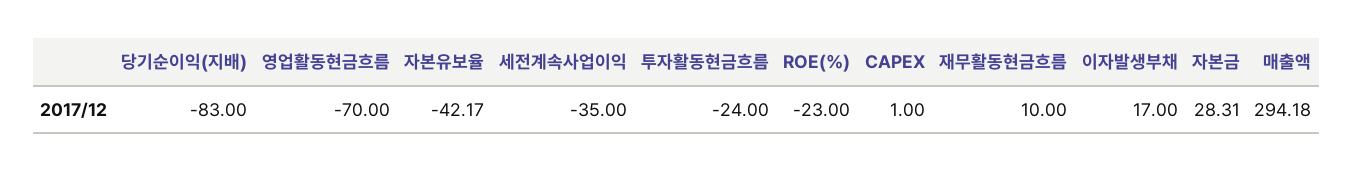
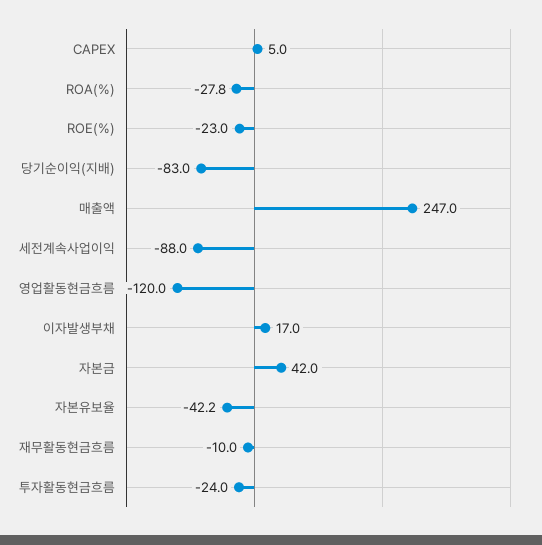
영업활동현금흐름: -70 -> -120
세전계속사업이익: -35 -> -88
CAPEX: 1 -> 5
재무활동현금흐름: 10 -> -10
자본금: 28.31 -> 42
매출액: 294.18 -> 247
ROA(%): none -> -27.8

